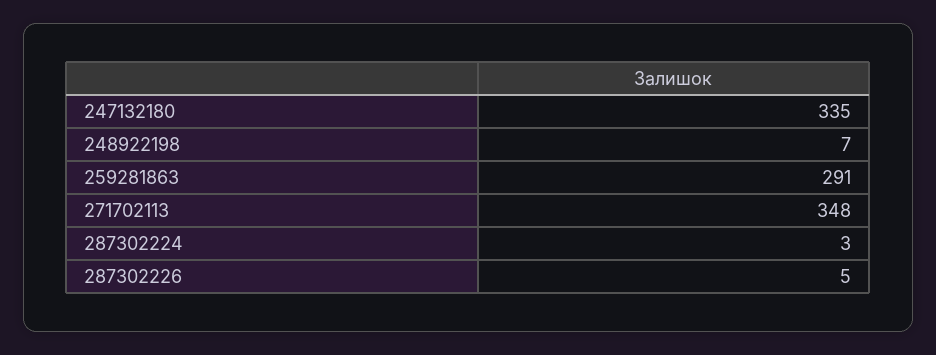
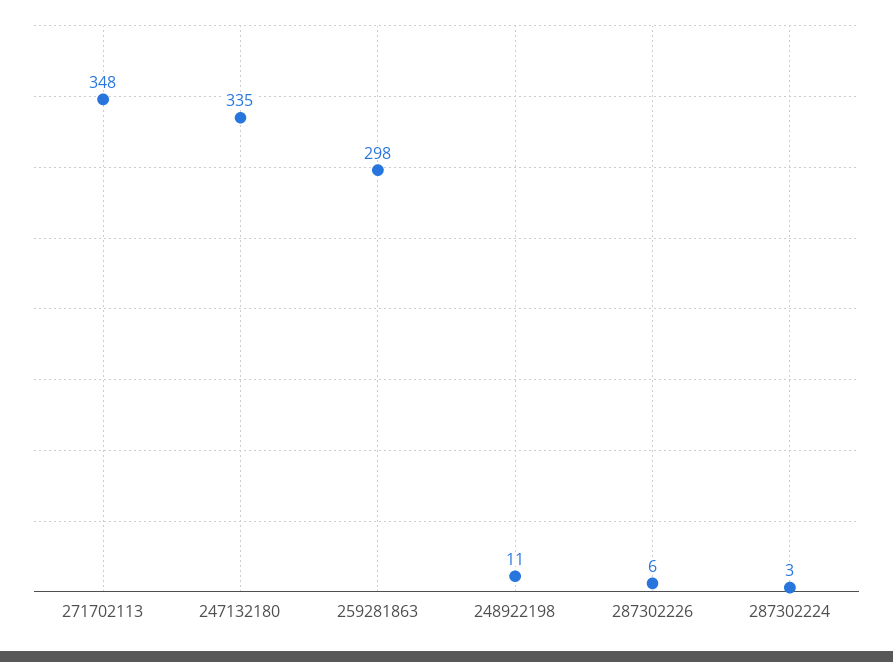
248922198: 7 -> 11
259281863: 291 -> 298
287302226: 5 -> 6

